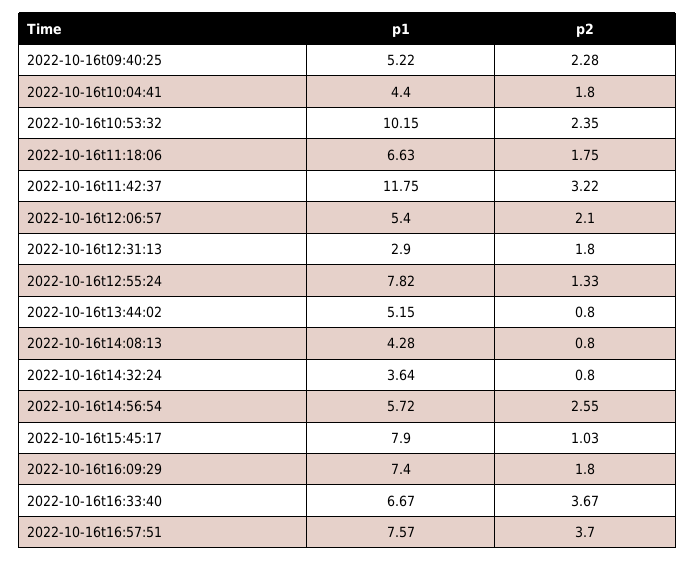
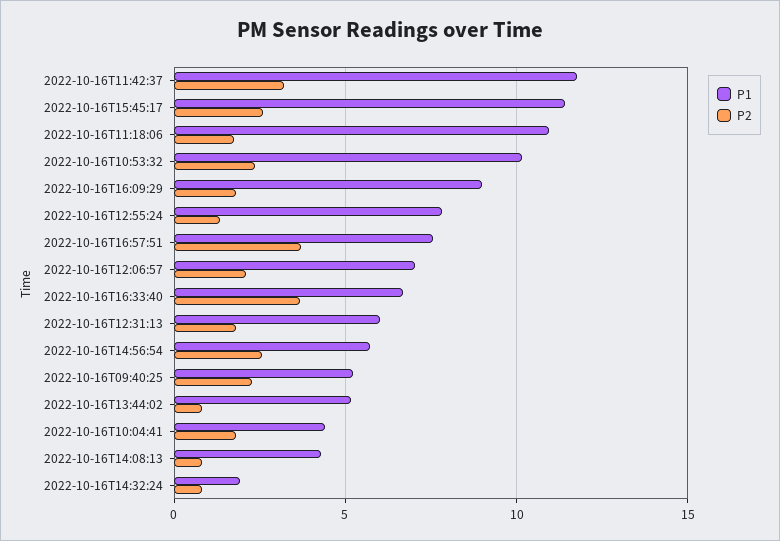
p1, 2022-10-16t11:18:06: 6.63 -> 11
p1, 2022-10-16t12:06:57: 5.4 -> 7
p1, 2022-10-16t12:31:13: 2.9 -> 6
p1, 2022-10-16t14:32:24: 3.64 -> 2
p1, 2022-10-16t15:45:17: 7.9 -> 11.5
p2, 2022-10-16t15:45:17: 1.03 -> 2.5
p1, 2022-10-16t16:09:29: 7.4 -> 9

